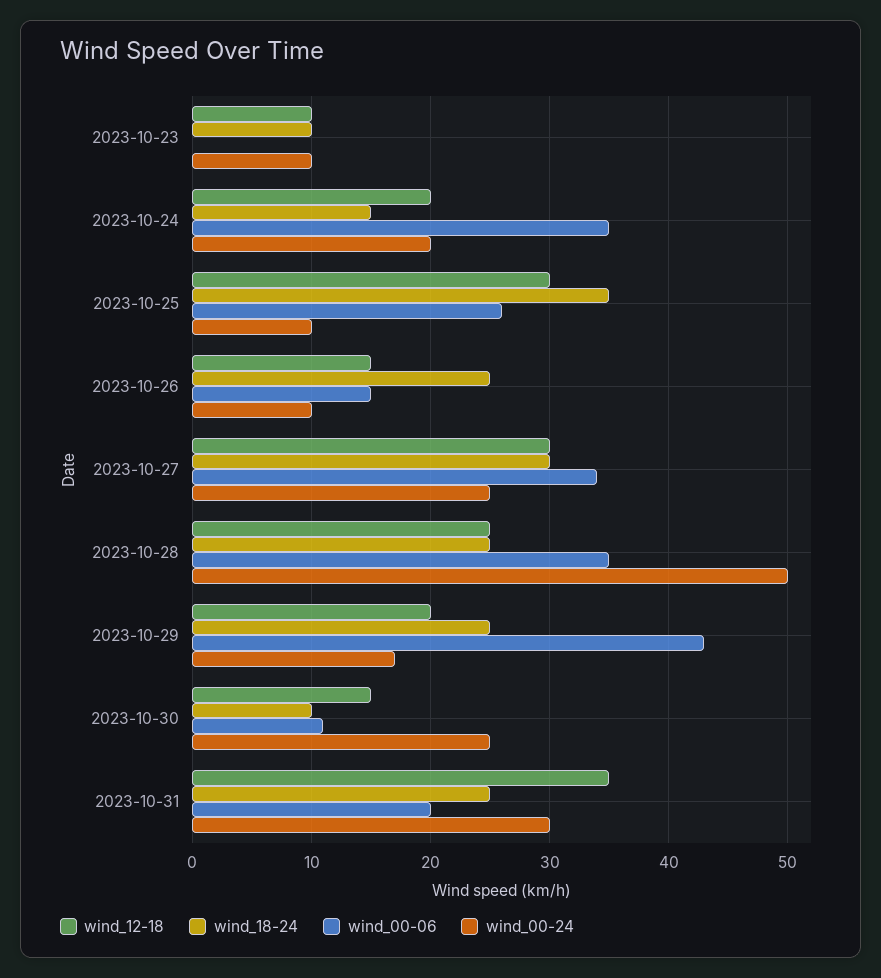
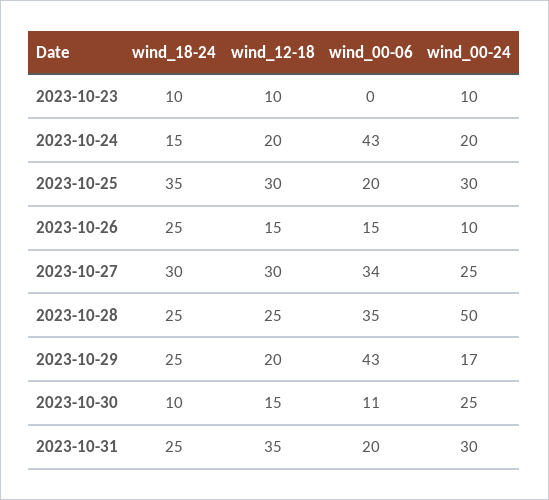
wind_00-06, 2023-10-24: 35 -> 43
wind_00-06, 2023-10-25: 26 -> 20
wind_00-24, 2023-10-25: 10 -> 30

